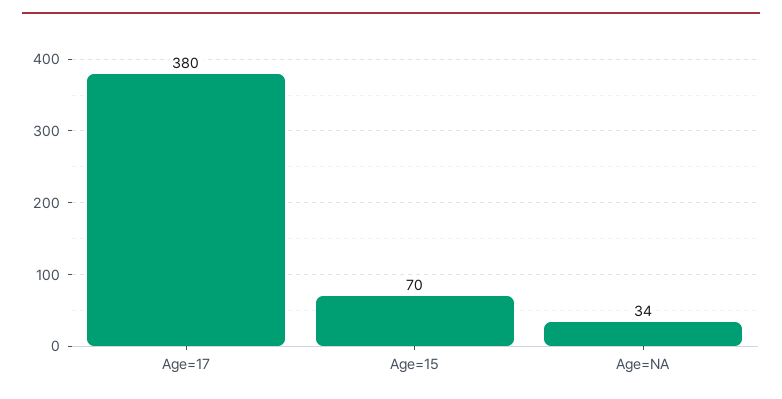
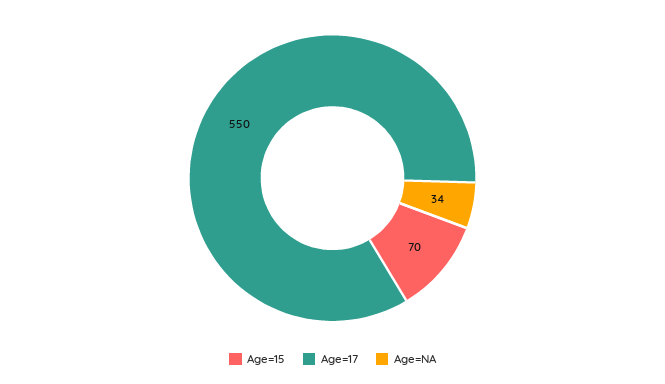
Age=17: 380 -> 550

